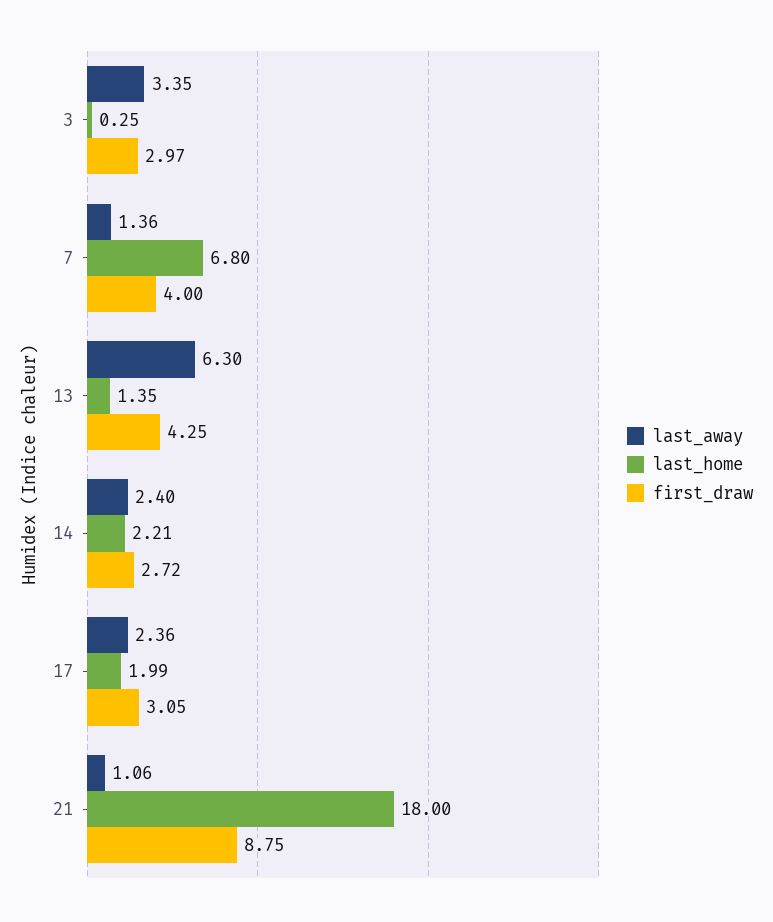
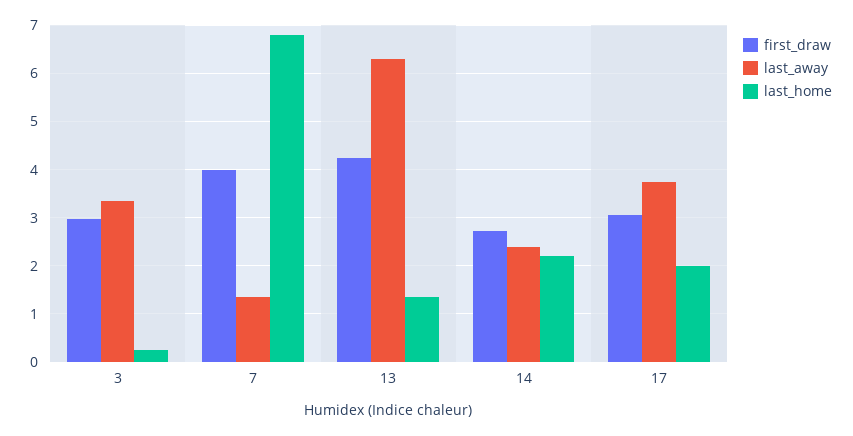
last_away, 17: 2.36 -> 3.8
last_away, 21: 1.06 -> none
last_home, 21: 18 -> none
first_draw, 21: 8.75 -> none

